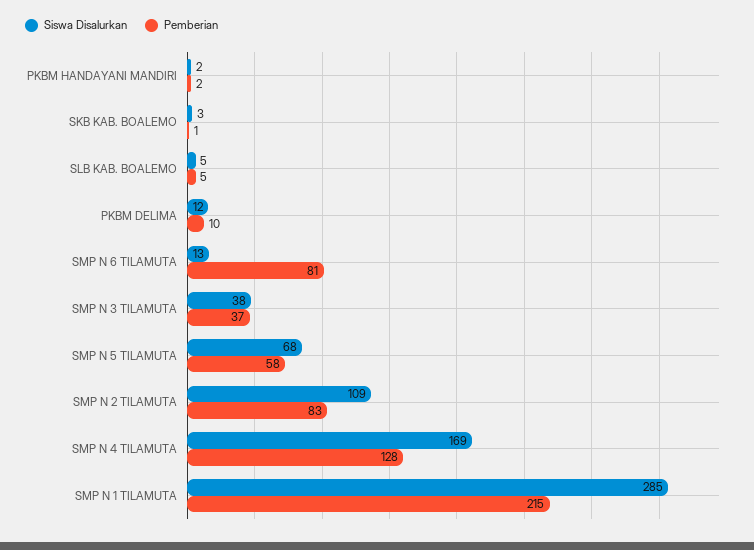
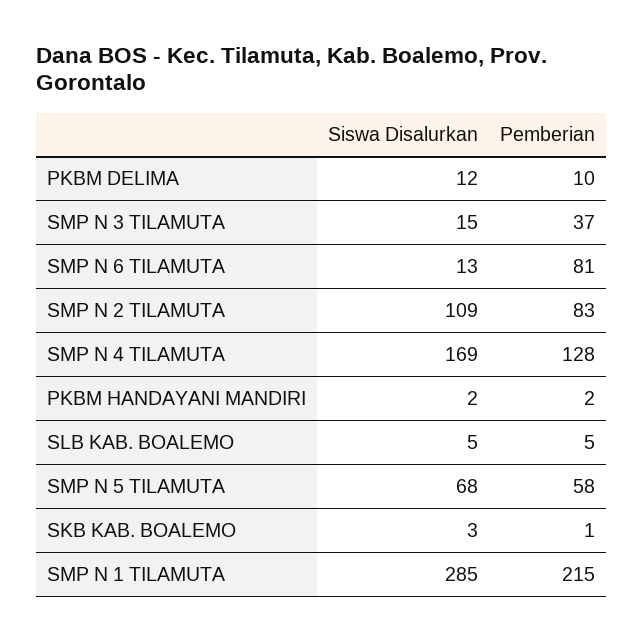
Siswa Disalurkan, SMP N 3 TILAMUTA: 38 -> 15

